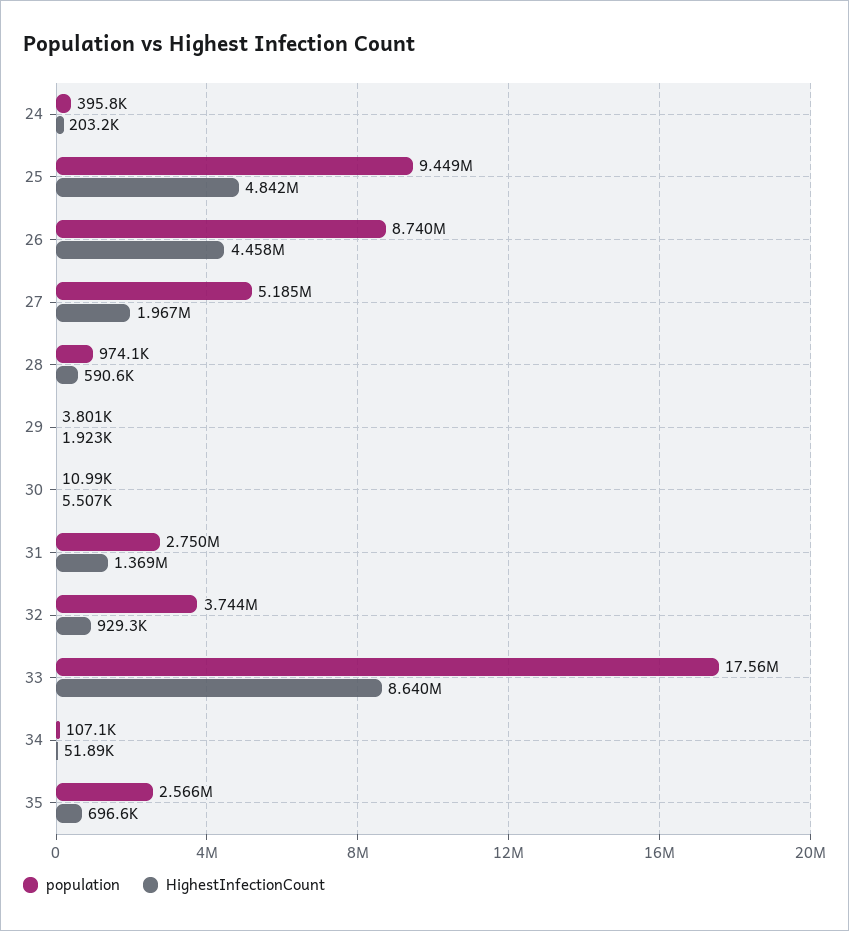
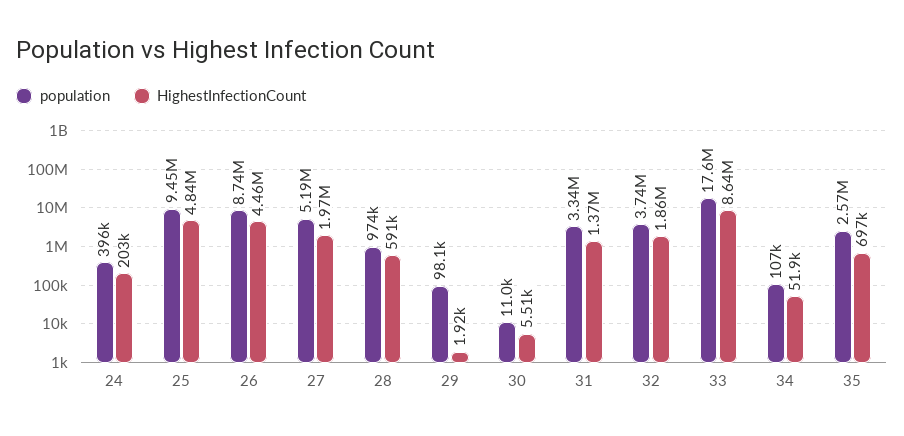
population, 29: 3801 -> 98100
population, 31: 2750000 -> 3340000
HighestInfectionCount, 32: 929300 -> 1860000

